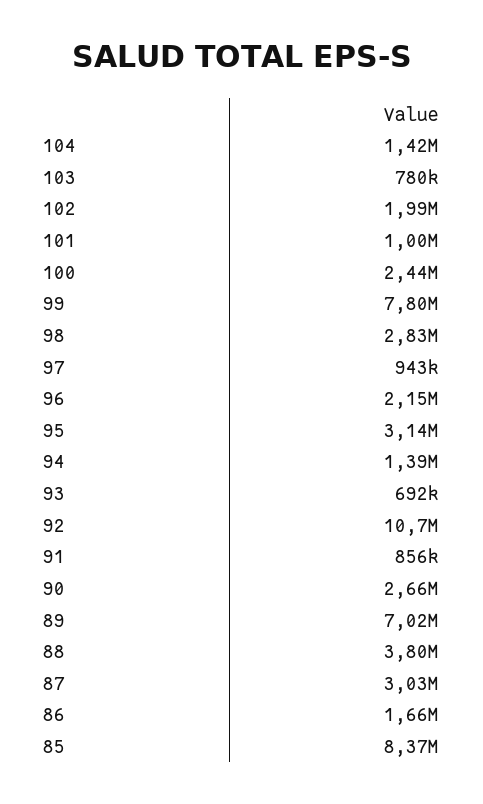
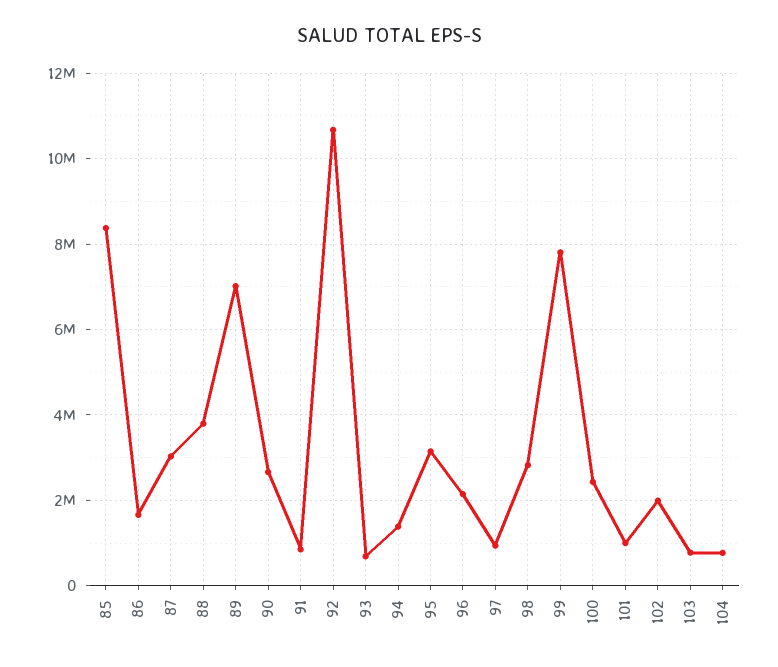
104: 1420000 -> 800000

